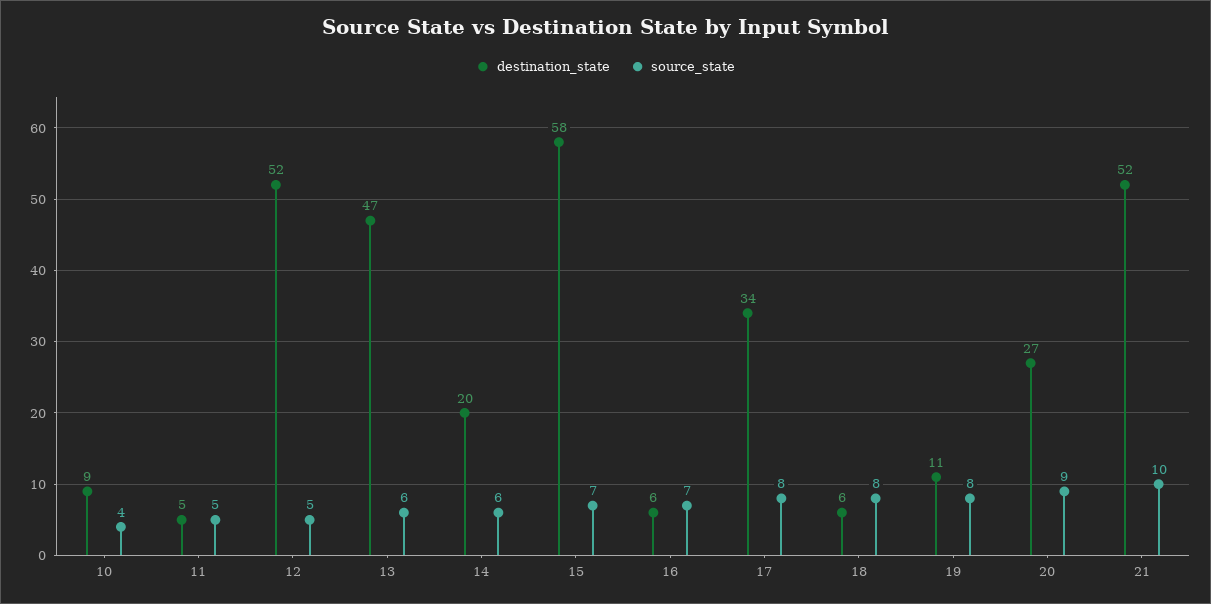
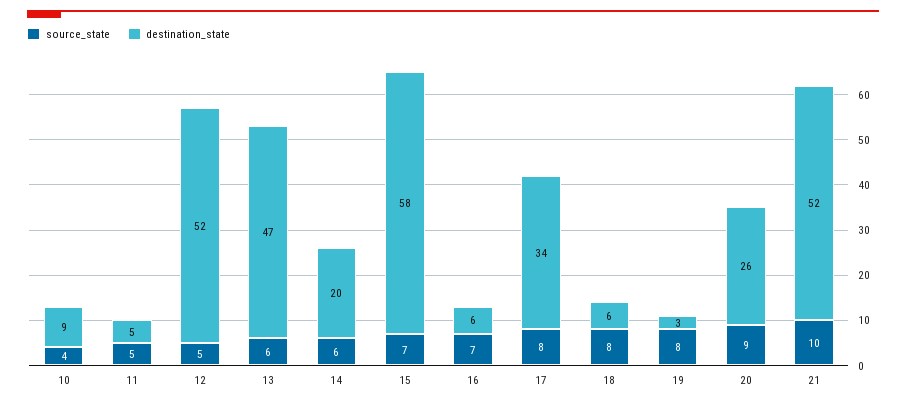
destination_state, 19: 11 -> 3
destination_state, 20: 27 -> 26

